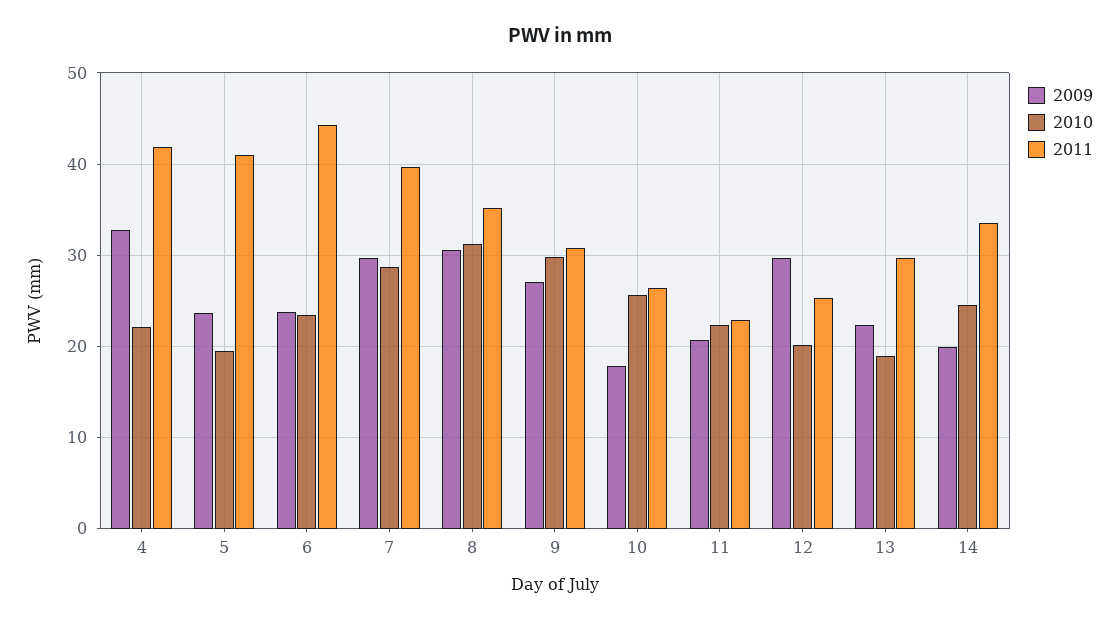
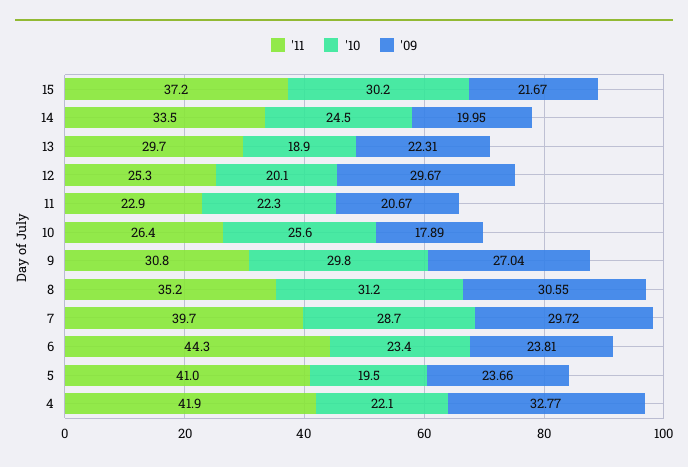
2011, 15: none -> 37.2
2010, 15: none -> 30.2
2009, 15: none -> 21.67

